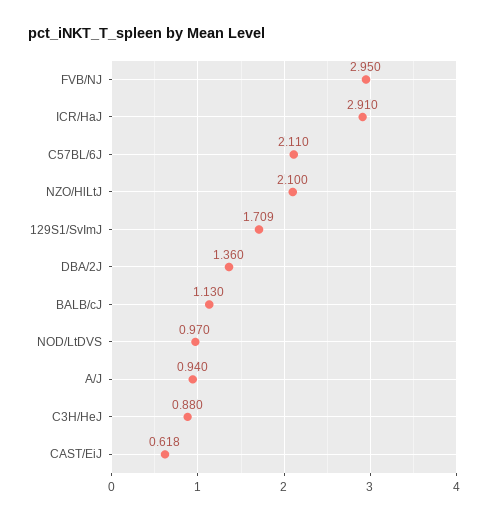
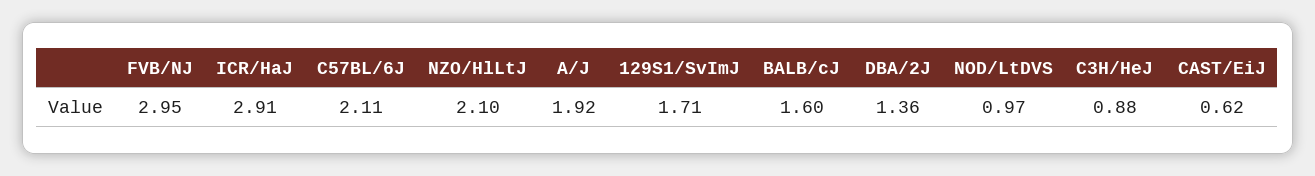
BALB/cJ: 1.13 -> 1.6
A/J: 0.94 -> 1.92

